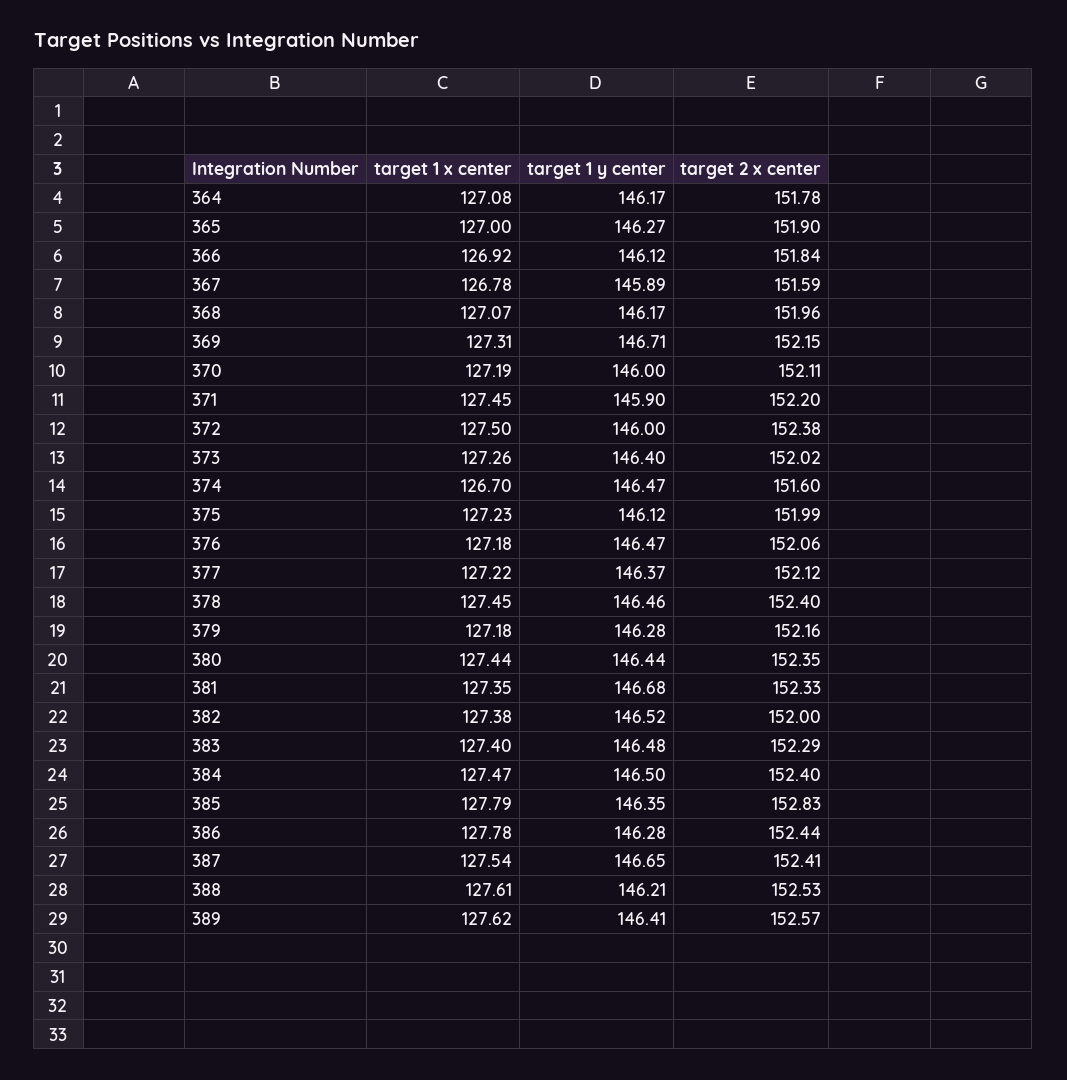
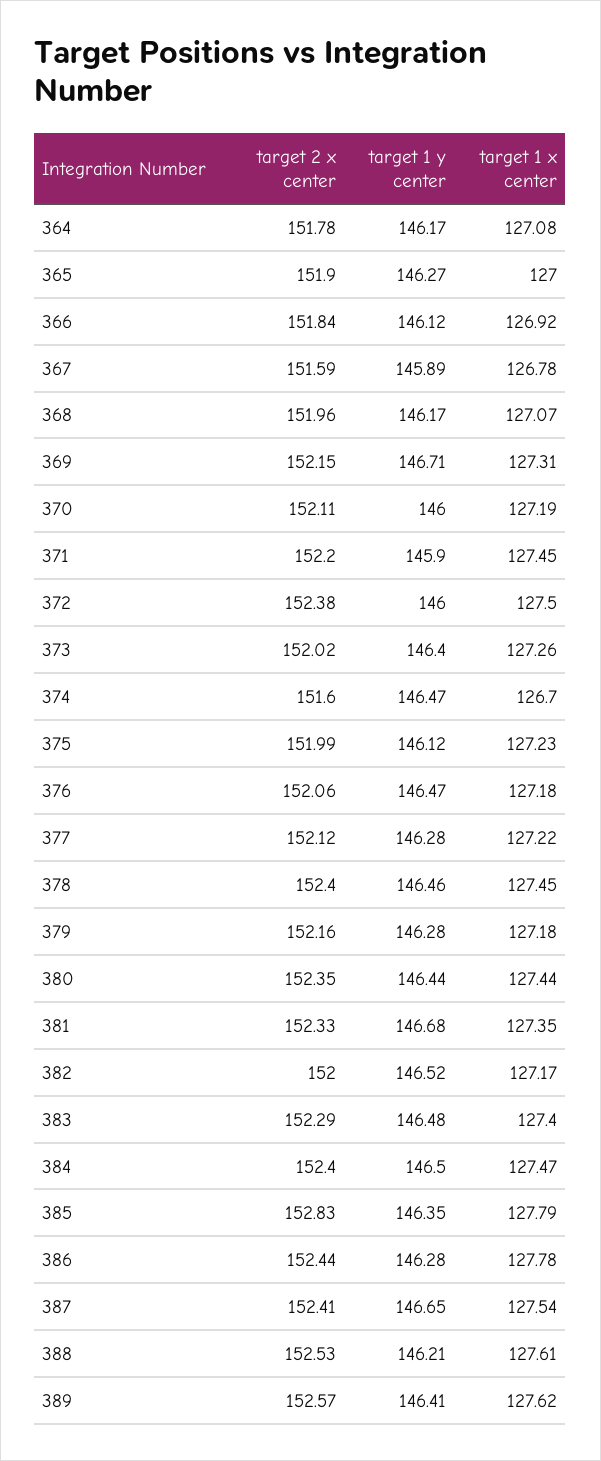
target 1 y center, 377: 146.37 -> 146.28
target 1 x center, 382: 127.38 -> 127.17

